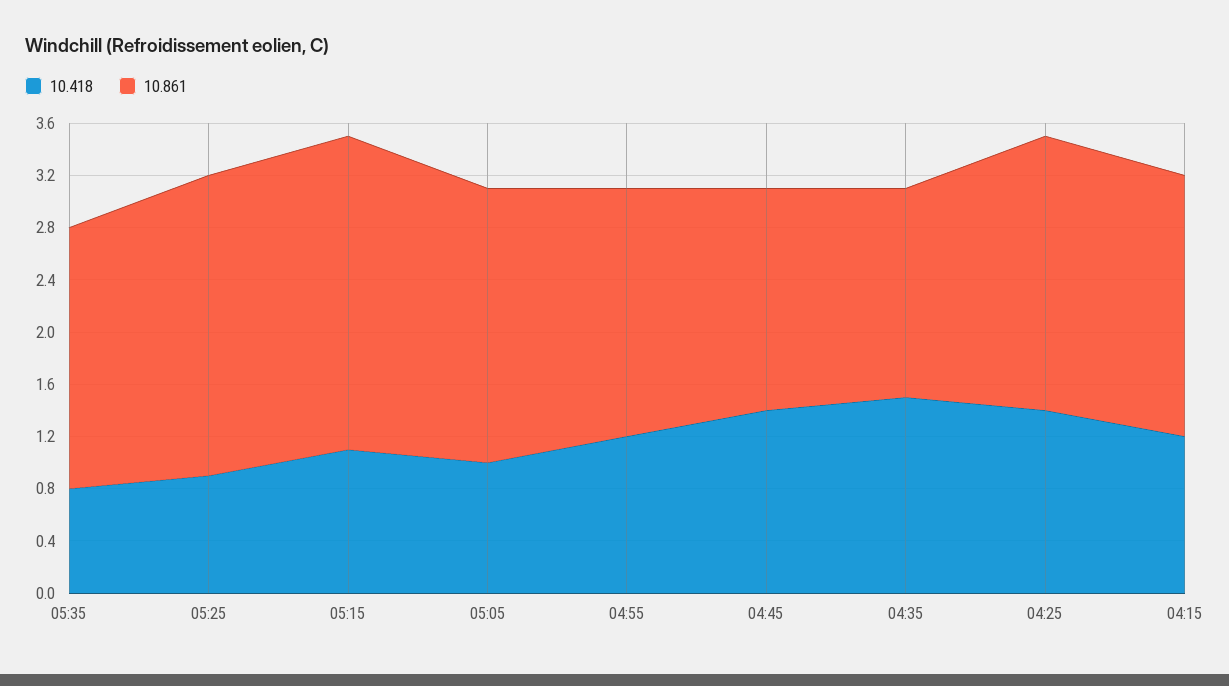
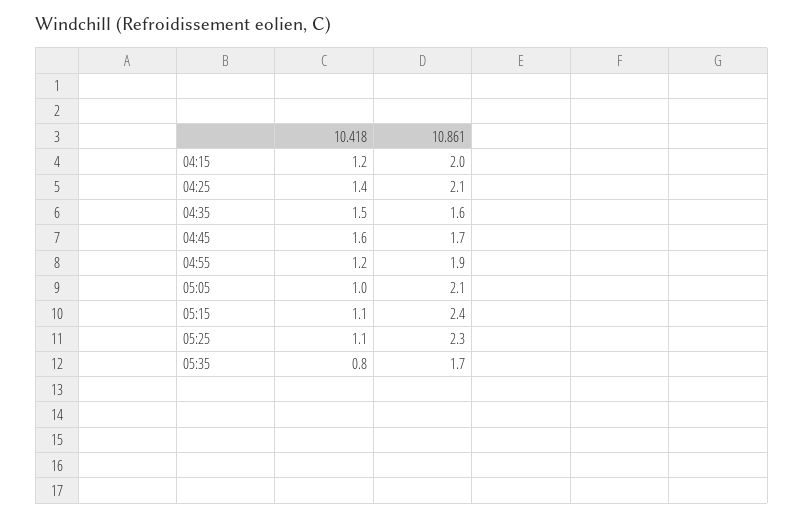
10.861, 05:35: 2 -> 1.7
10.418, 05:25: 0.9 -> 1.1
10.418, 04:45: 1.4 -> 1.6

